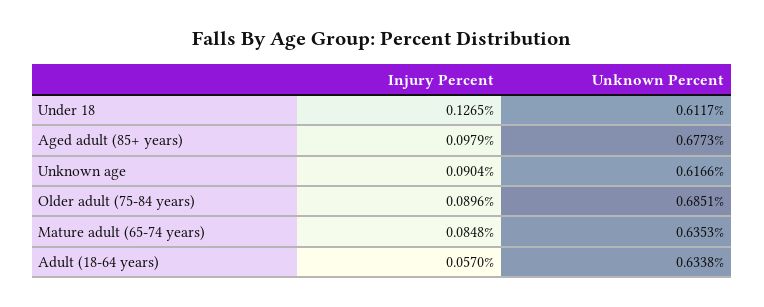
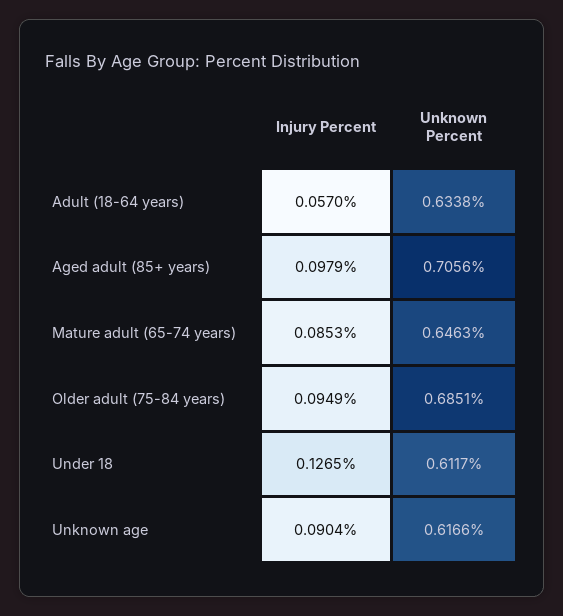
Unknown Percent, Aged adult (85+ years): 0.6773 -> 0.7056
Injury Percent, Older adult (75-84 years): 0.0896 -> 0.0949
Injury Percent, Mature adult (65-74 years): 0.0848 -> 0.0853
Unknown Percent, Mature adult (65-74 years): 0.6353 -> 0.6463

